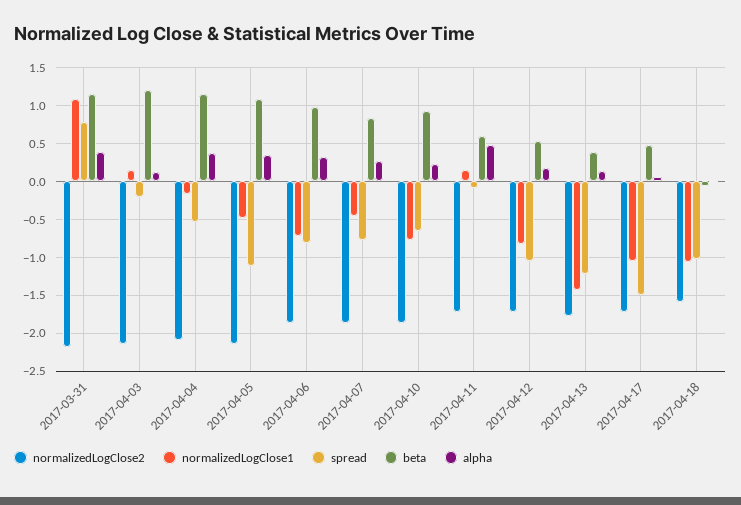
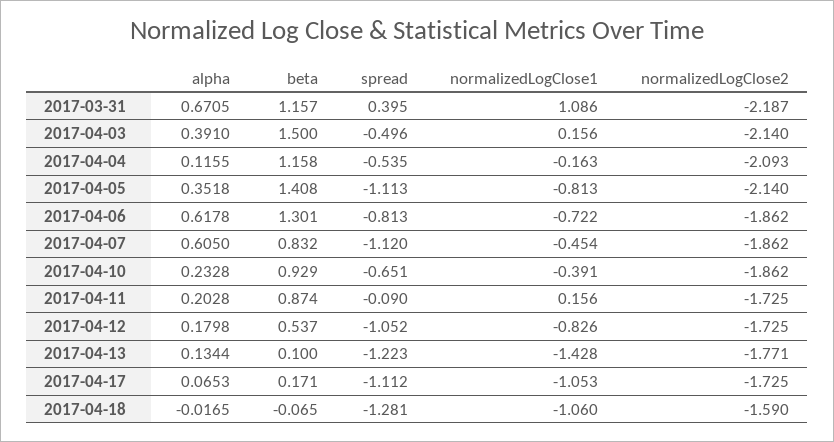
spread, 2017-03-31: 0.8 -> 0.395
alpha, 2017-03-31: 0.4 -> 0.6705
spread, 2017-04-03: -0.2 -> -0.496
beta, 2017-04-03: 1.2 -> 1.5
alpha, 2017-04-03: 0.1 -> 0.391
alpha, 2017-04-04: 0.4 -> 0.1155
normalizedLogClose1, 2017-04-05: -0.5 -> -0.813
beta, 2017-04-05: 1.1 -> 1.408
beta, 2017-04-06: 1 -> 1.301
alpha, 2017-04-06: 0.3 -> 0.6178
spread, 2017-04-07: -0.8 -> -1.12
alpha, 2017-04-07: 0.3 -> 0.605
normalizedLogClose1, 2017-04-10: -0.8 -> -0.391
beta, 2017-04-11: 0.6 -> 0.874
alpha, 2017-04-11: 0.5 -> 0.2028
beta, 2017-04-13: 0.4 -> 0.1
spread, 2017-04-17: -1.5 -> -1.112
beta, 2017-04-17: 0.5 -> 0.171
spread, 2017-04-18: -1 -> -1.281

